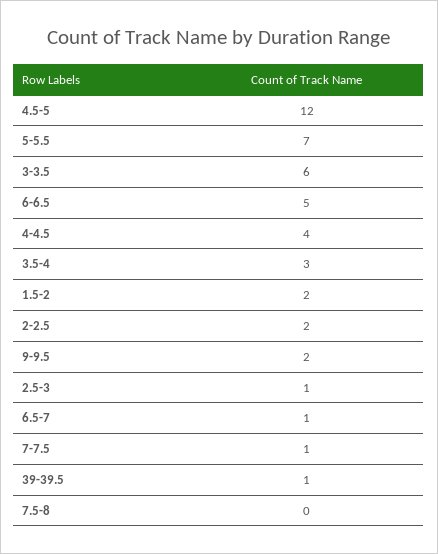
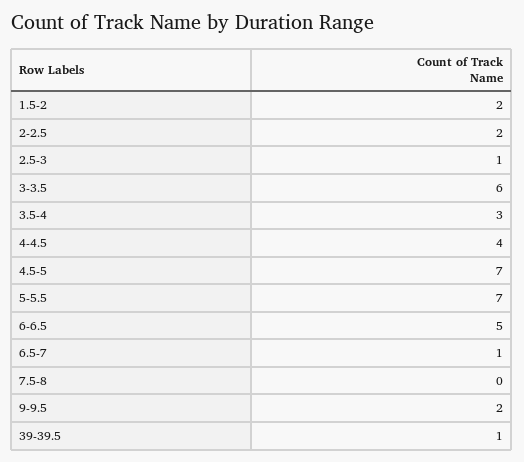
4.5-5: 12 -> 7
7-7.5: 1 -> none

